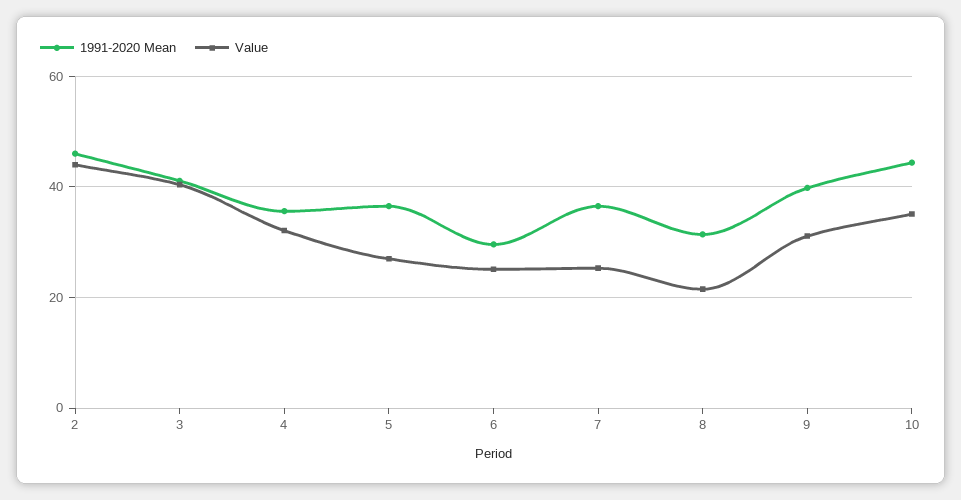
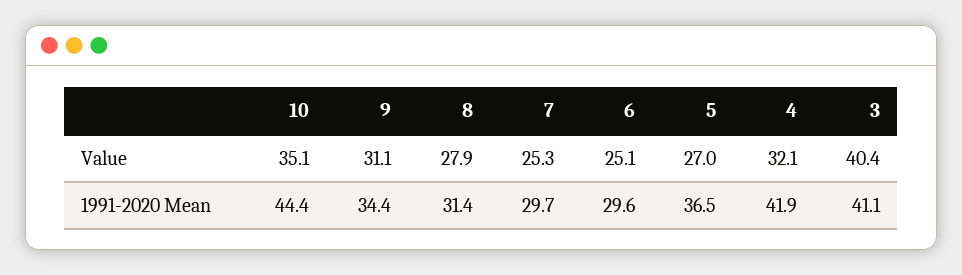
1991-2020 Mean, 2: 46 -> none
Value, 2: 44 -> none
1991-2020 Mean, 4: 36 -> 41.9
1991-2020 Mean, 7: 36 -> 29.7
Value, 8: 22 -> 27.9
1991-2020 Mean, 9: 40 -> 34.4

